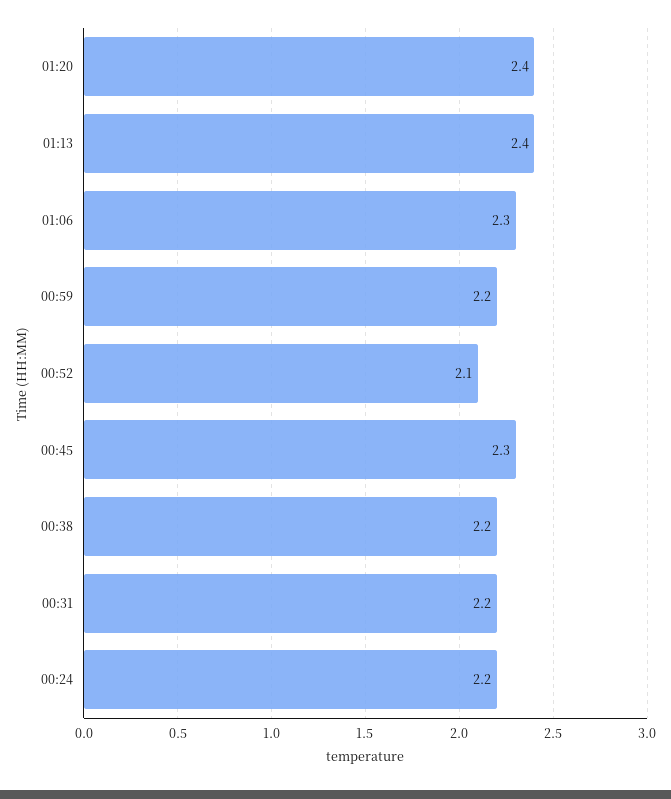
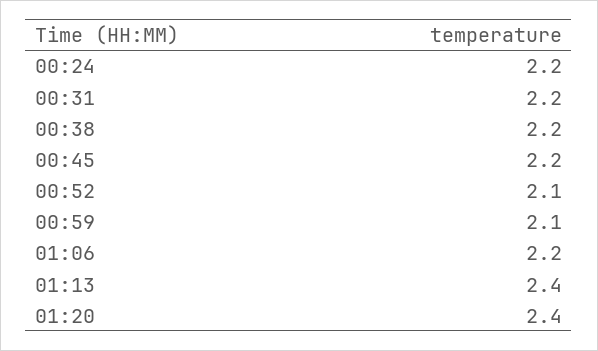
01:06: 2.3 -> 2.2
00:59: 2.2 -> 2.1
00:45: 2.3 -> 2.2

